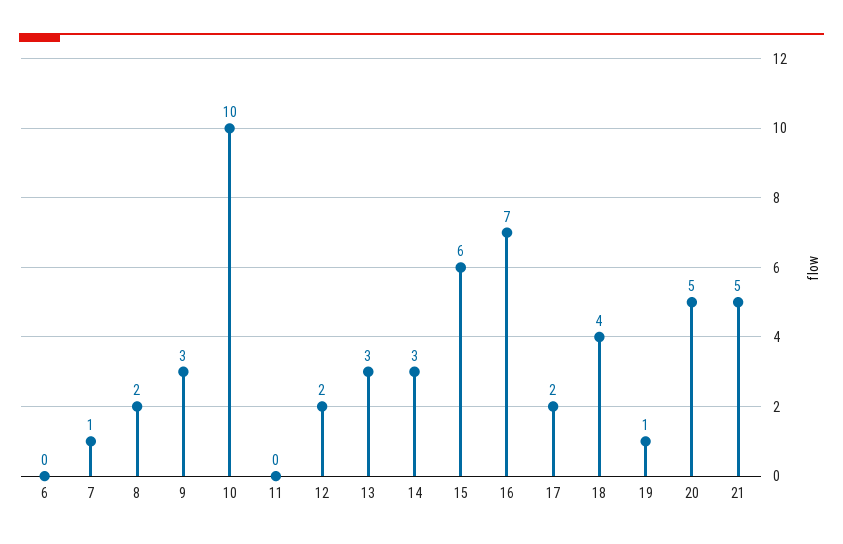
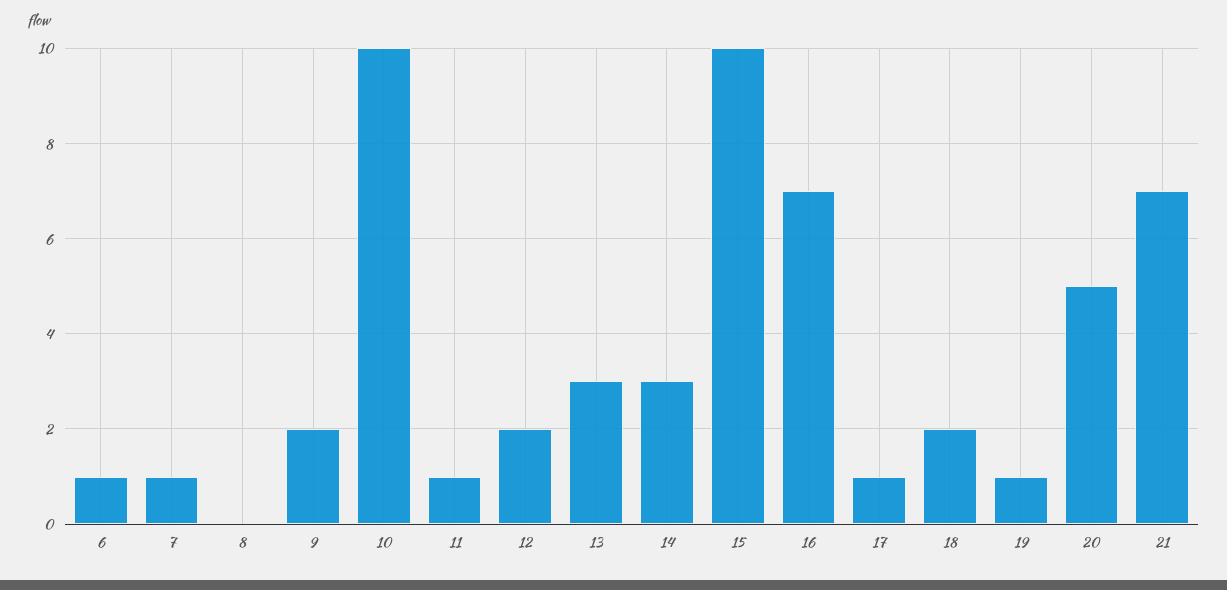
6: 0 -> 1
8: 2 -> 0
9: 3 -> 2
11: 0 -> 1
15: 6 -> 10
17: 2 -> 1
18: 4 -> 2
21: 5 -> 7

